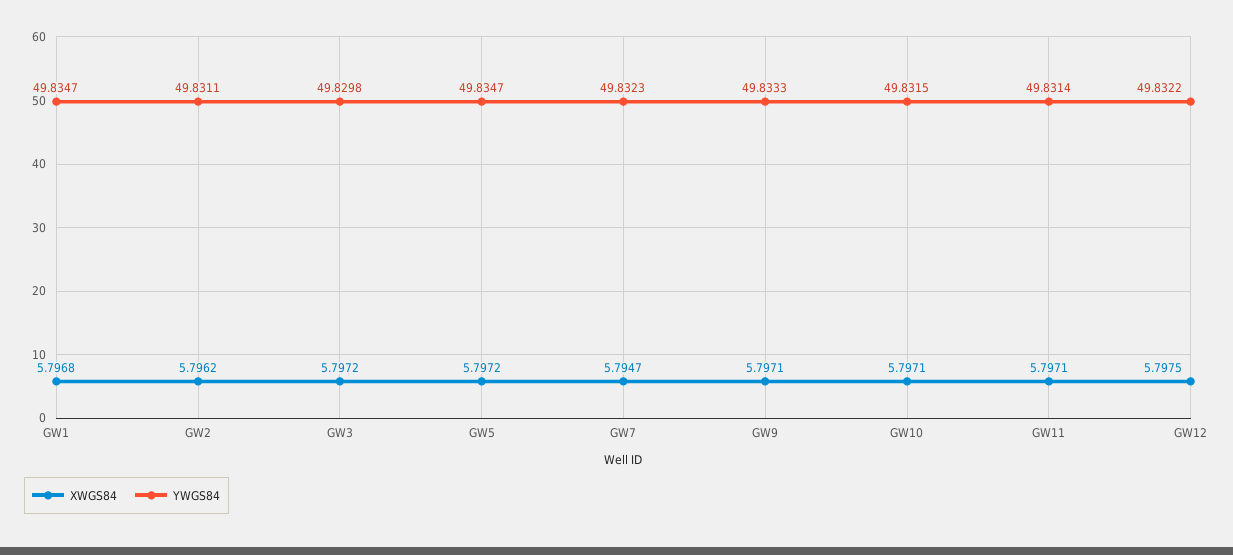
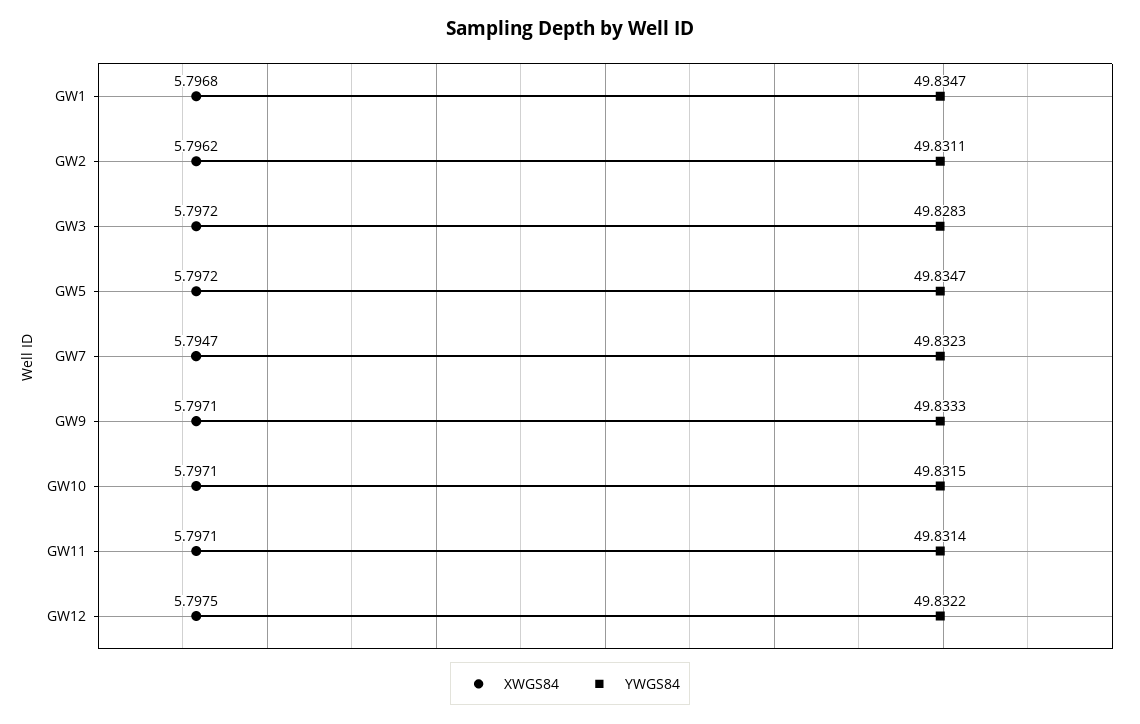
YWGS84, GW3: 49.8298 -> 49.8283

